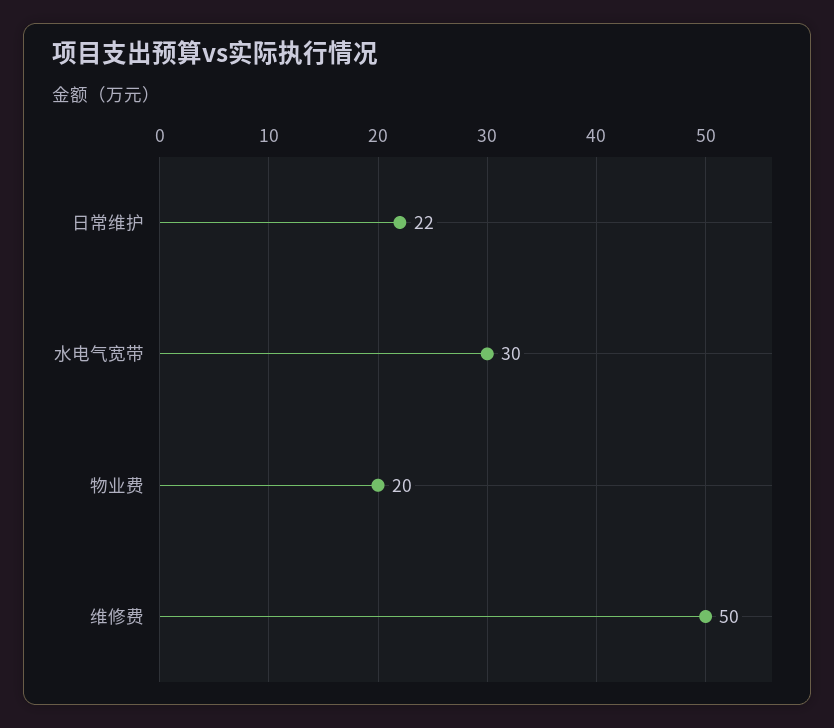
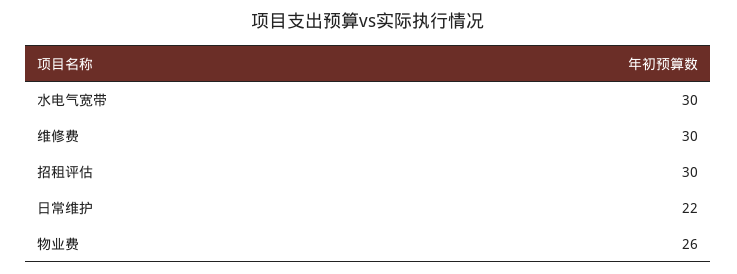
物业费: 20 -> 26
维修费: 50 -> 30
招租评估: none -> 30

